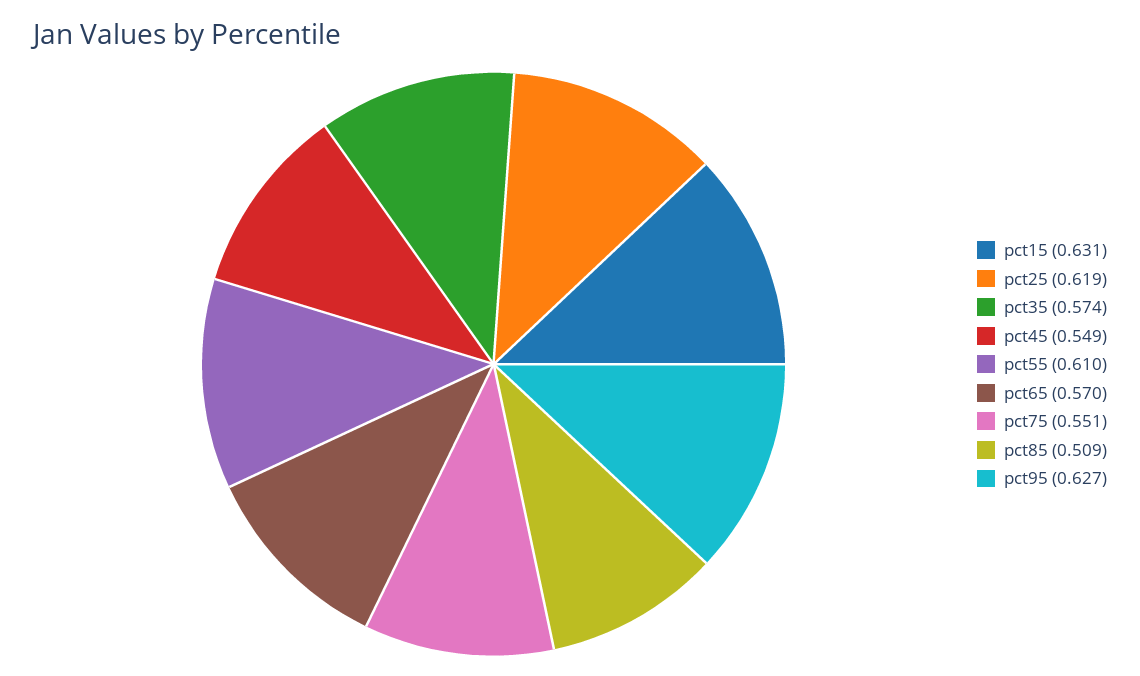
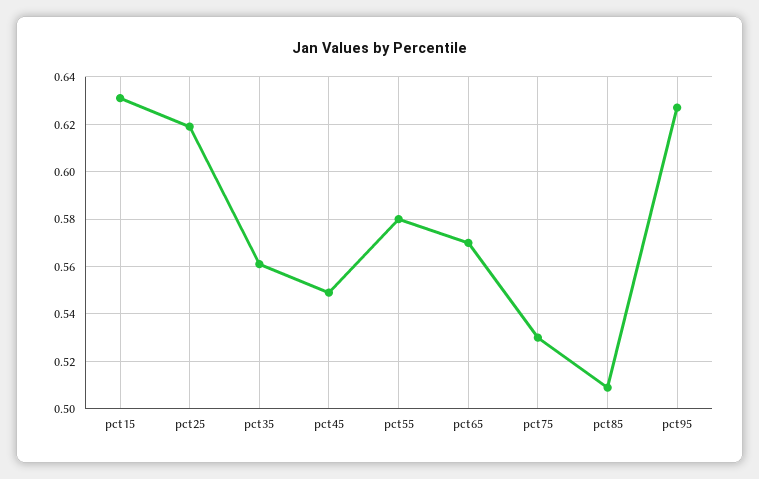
pct35: 0.574 -> 0.56
pct55: 0.61 -> 0.58
pct75: 0.551 -> 0.53

